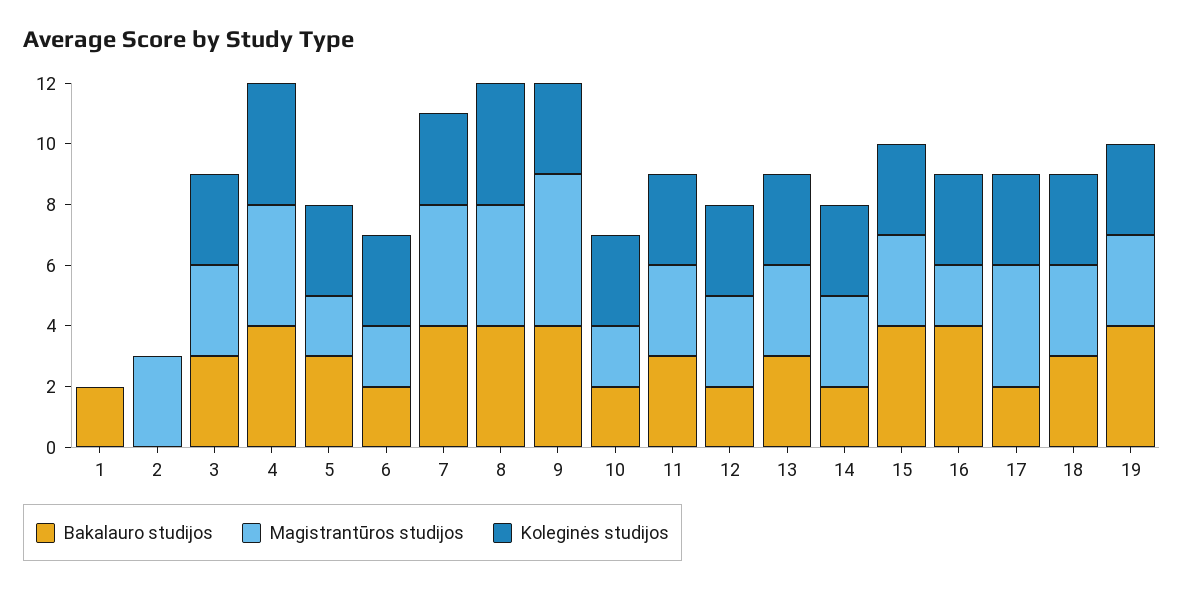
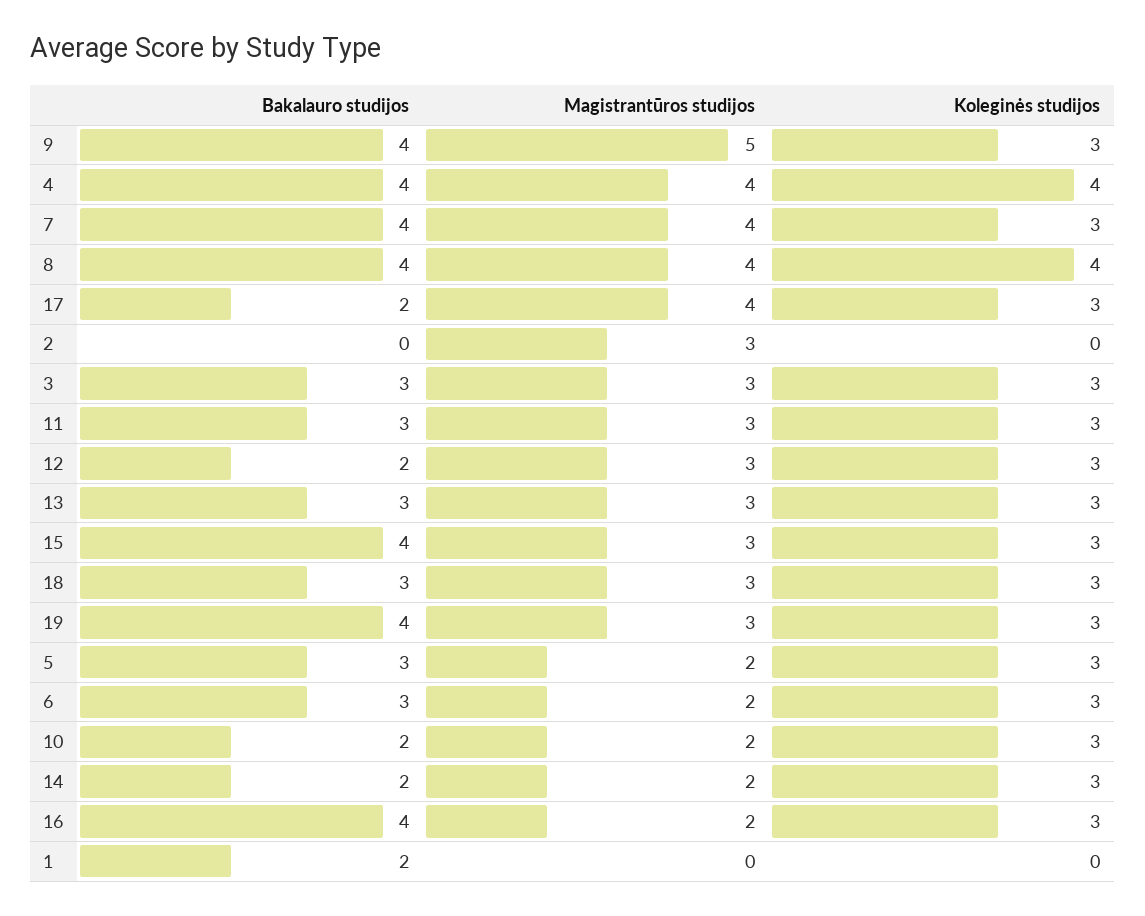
Bakalauro studijos, 6: 2 -> 3
Magistrantūros studijos, 14: 3 -> 2

